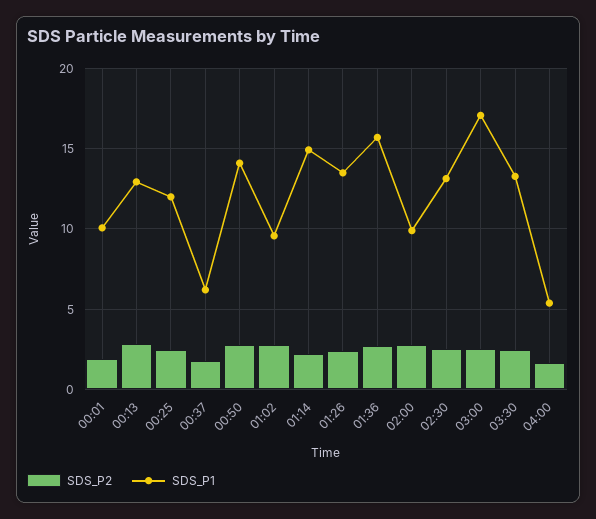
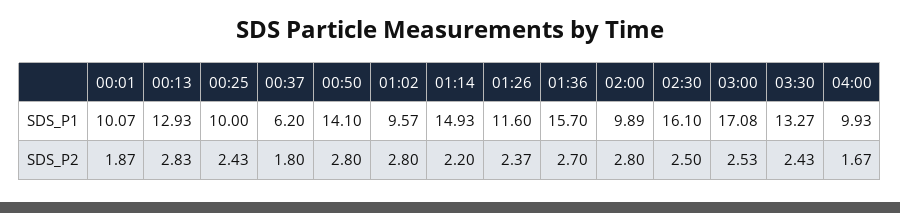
SDS_P1, 00:25: 12 -> 10
SDS_P1, 01:26: 13.5 -> 11.6
SDS_P1, 02:30: 13 -> 16.1
SDS_P1, 04:00: 5.5 -> 9.93

